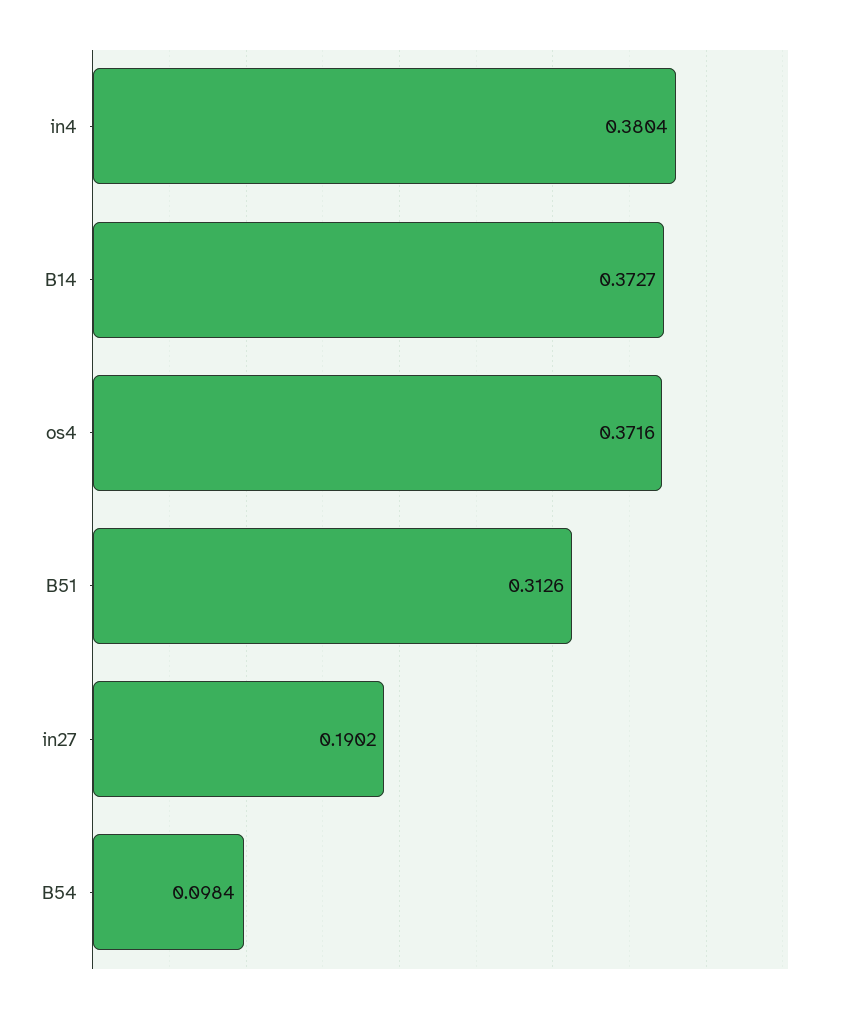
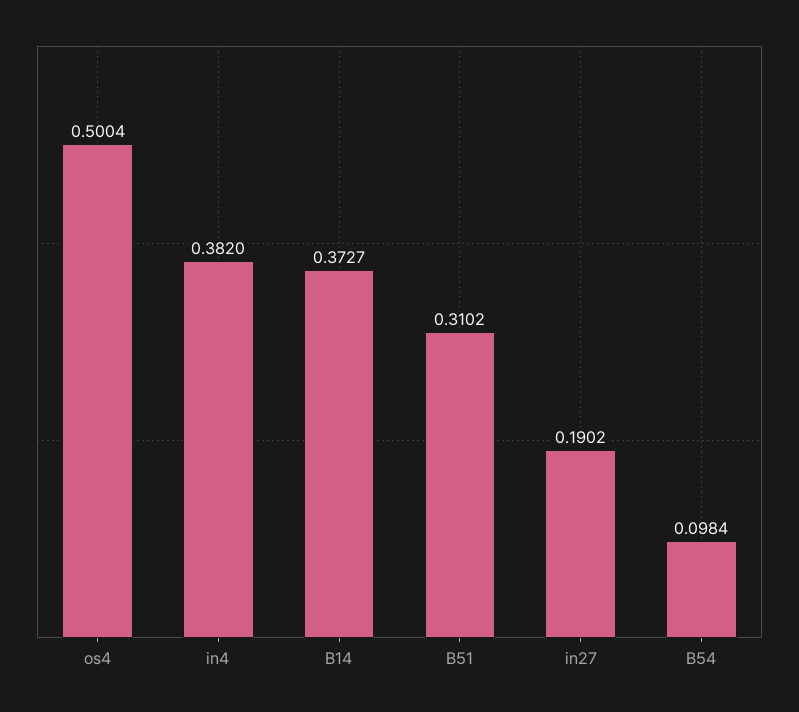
in4: 0.3804 -> 0.382
os4: 0.3716 -> 0.5004
B51: 0.3126 -> 0.3102

